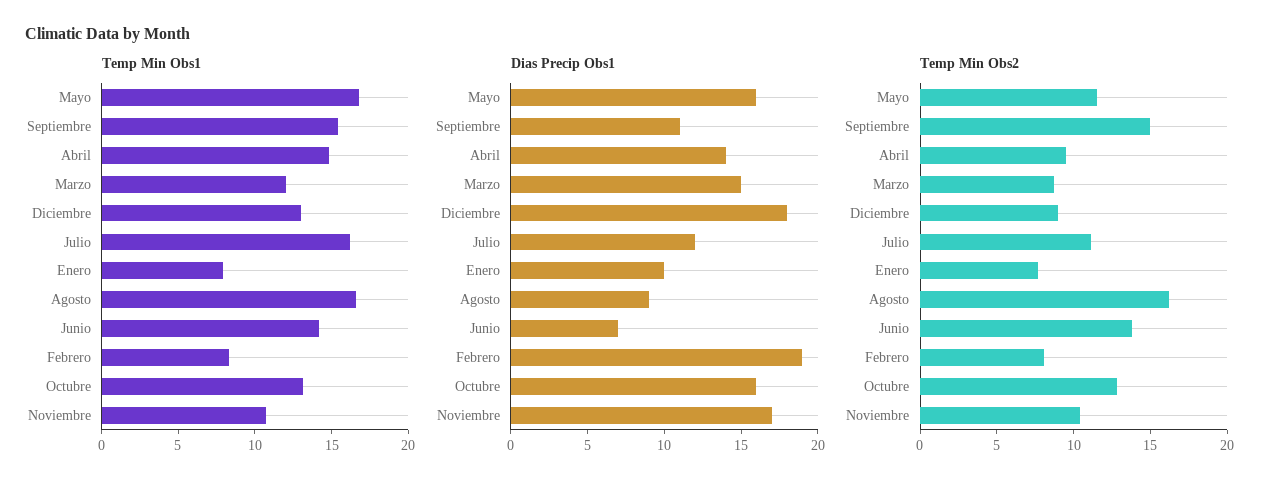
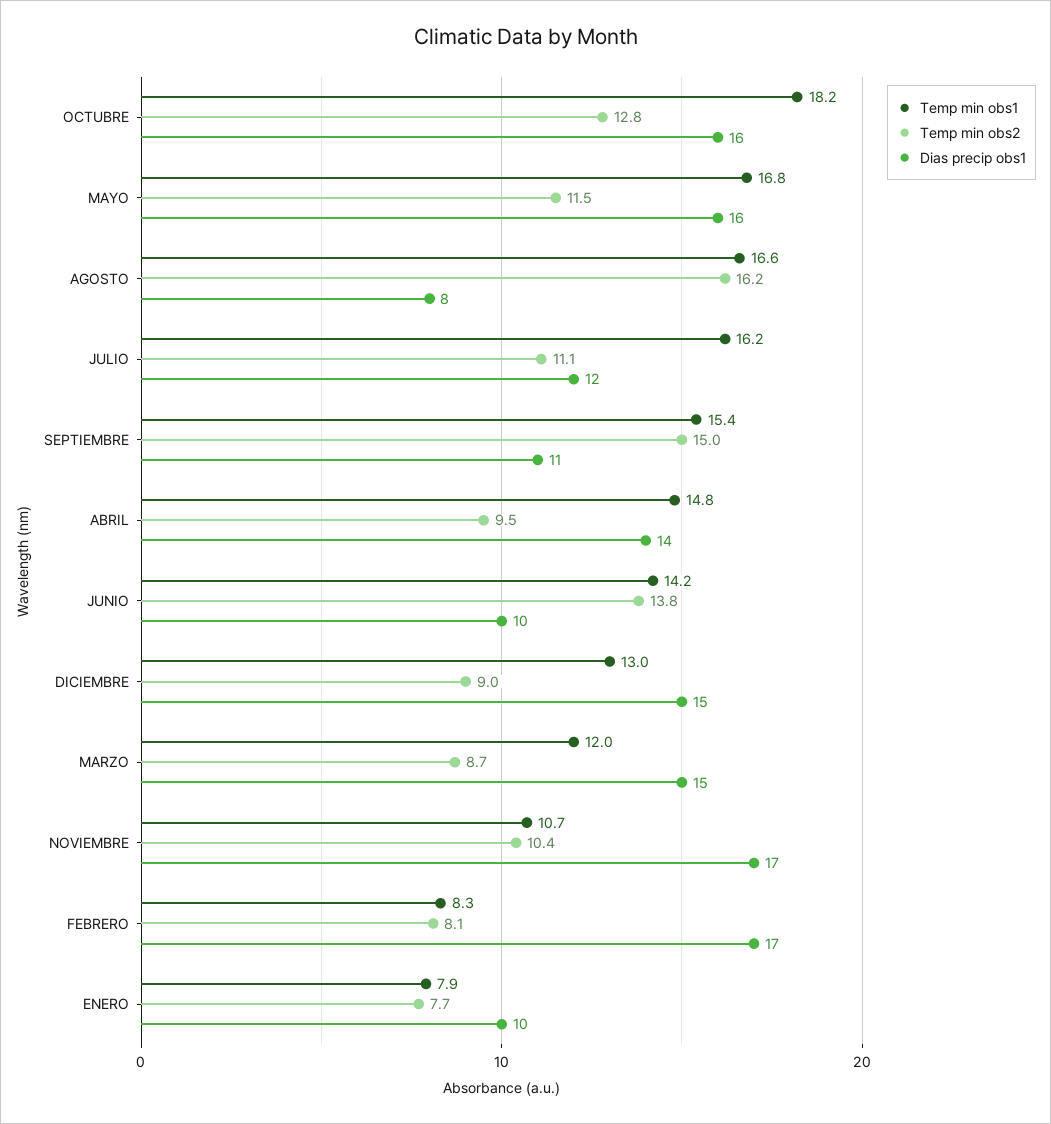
Temp Min Obs1, Octubre: 13 -> 18.2
Dias Precip Obs1, Diciembre: 18 -> 15
Dias Precip Obs1, Agosto: 9 -> 8
Dias Precip Obs1, Junio: 7 -> 10
Dias Precip Obs1, Febrero: 19 -> 17

